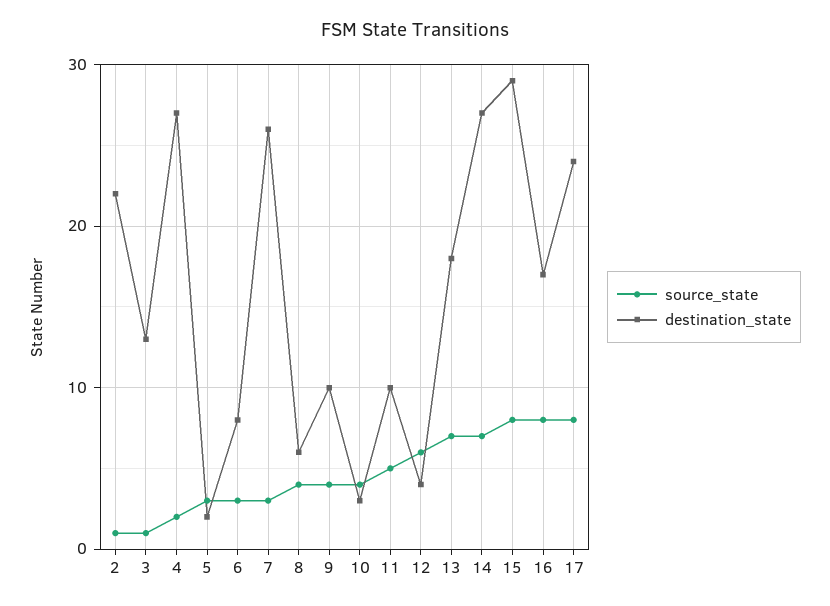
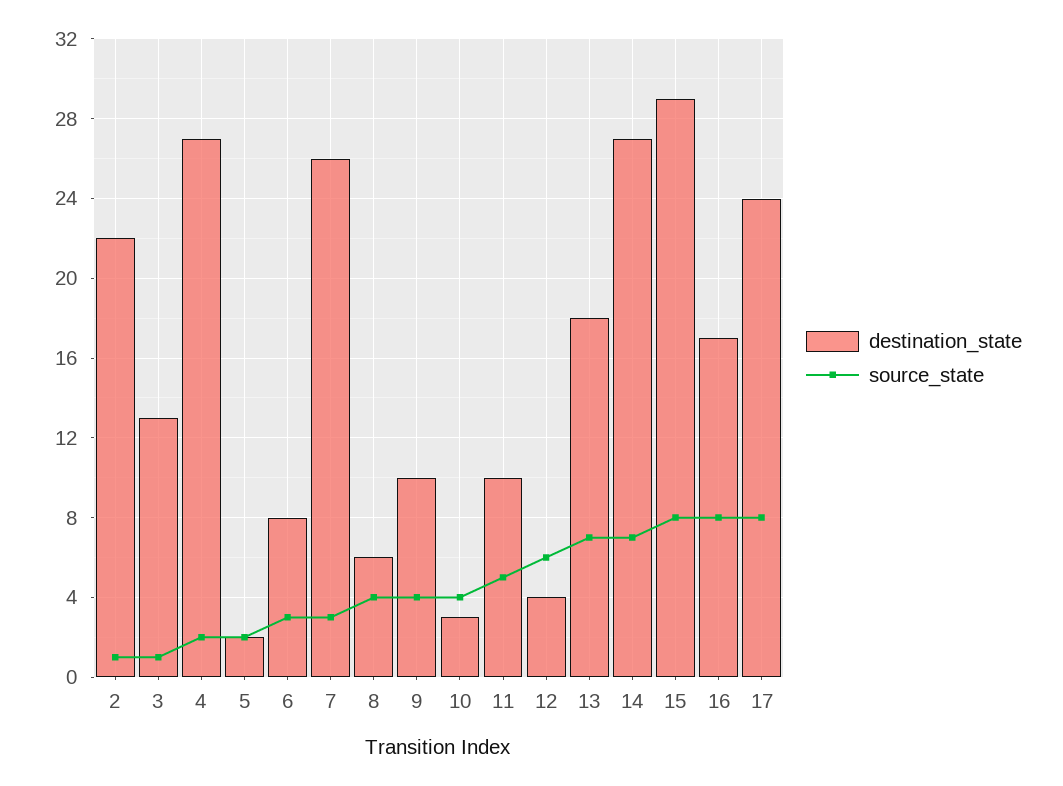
source_state, 5: 3 -> 2

